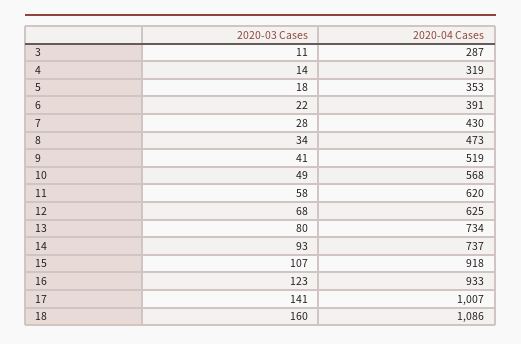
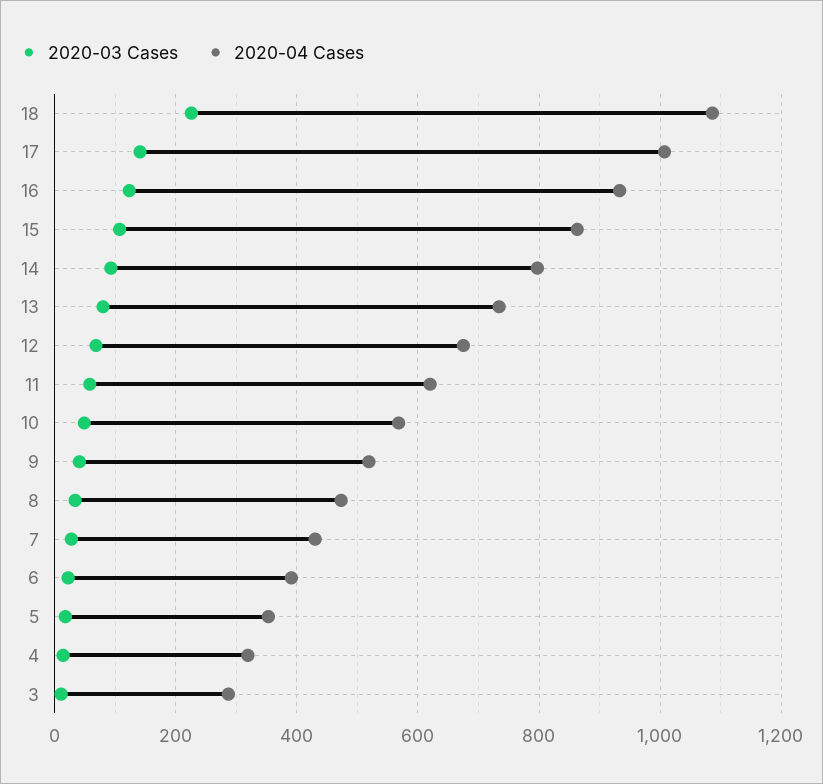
2020-04 Cases, 12: 625 -> 680
2020-04 Cases, 14: 737 -> 800
2020-04 Cases, 15: 918 -> 860
2020-03 Cases, 18: 160 -> 220

